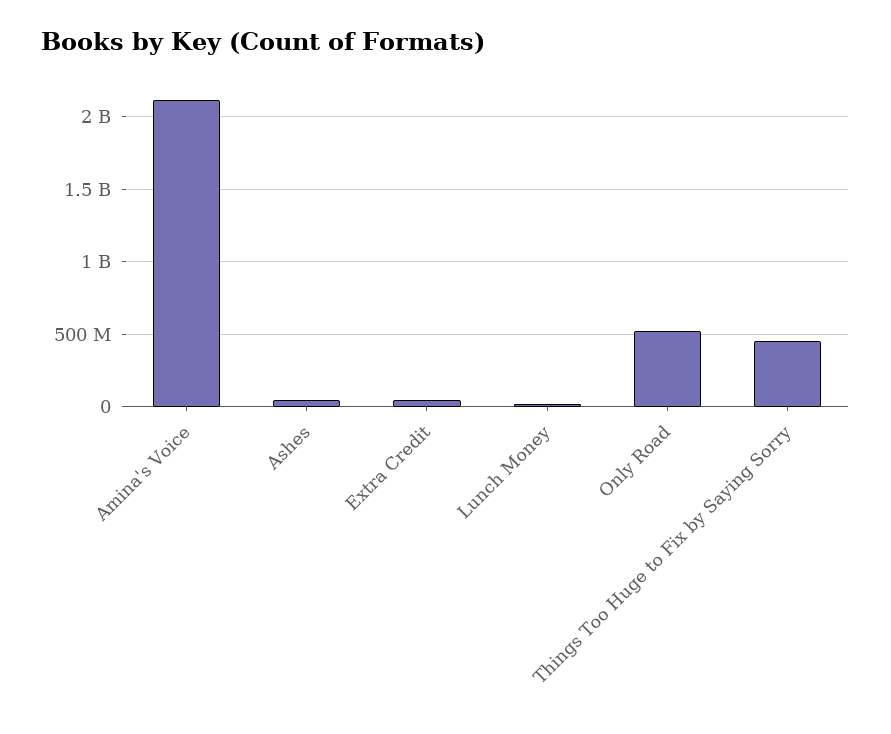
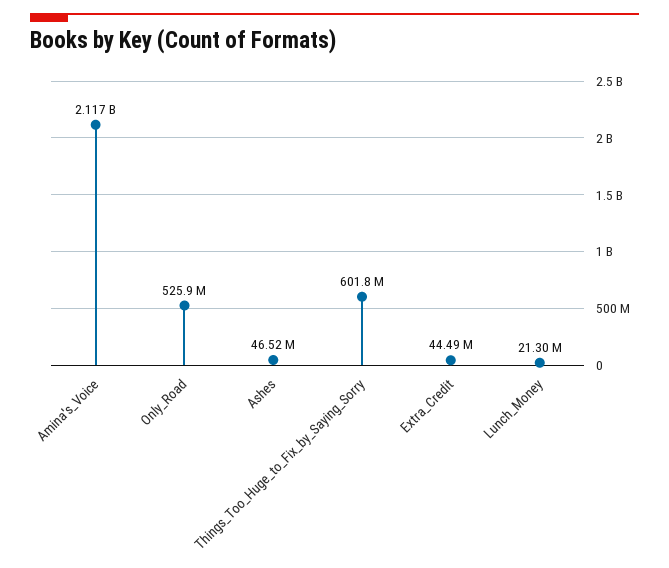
Things Too Huge to Fix by Saying Sorry: 450000000 -> 601800000

